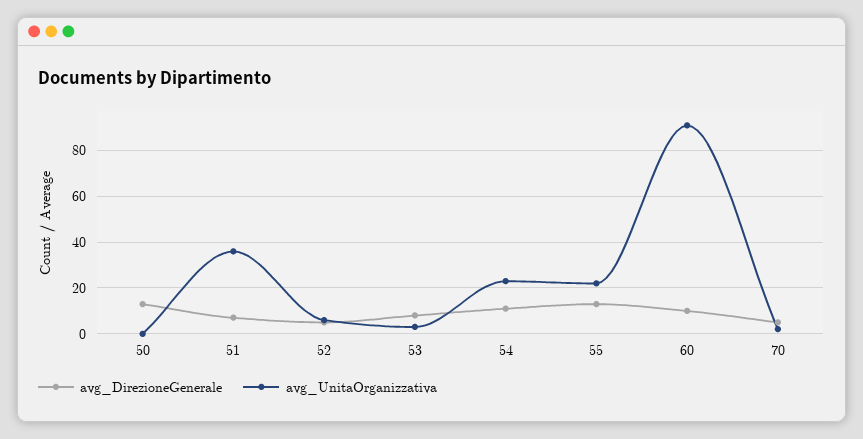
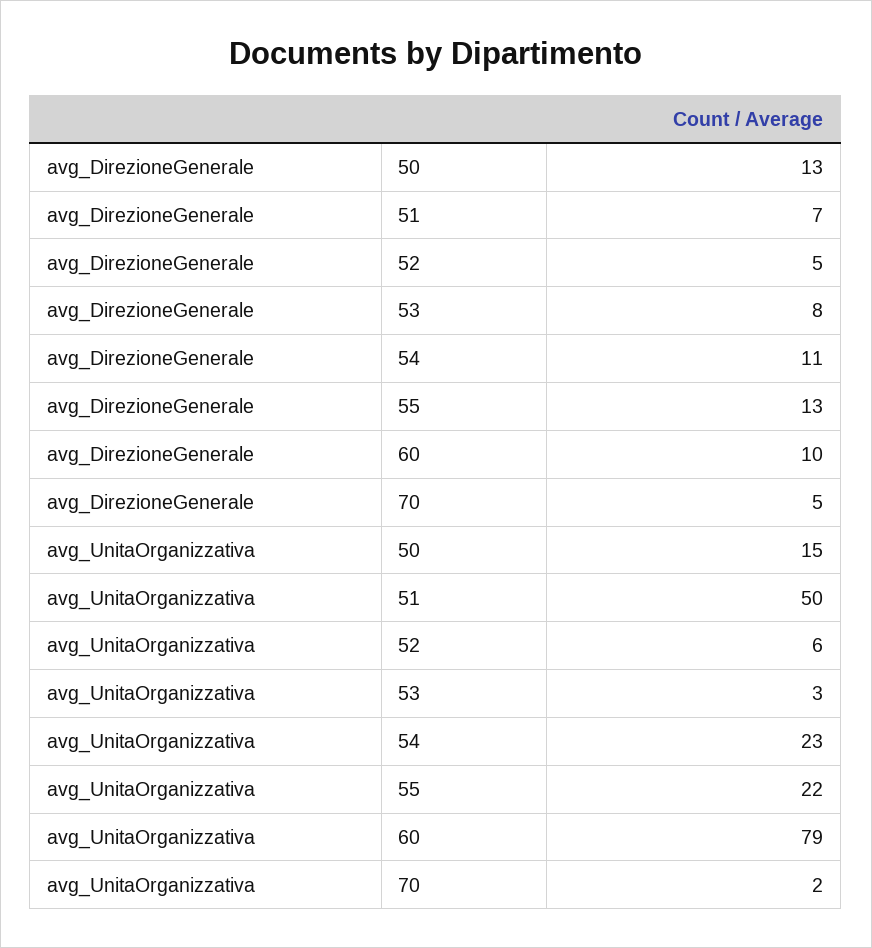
avg_UnitaOrganizzativa, 50: 0 -> 15
avg_UnitaOrganizzativa, 51: 35 -> 50
avg_UnitaOrganizzativa, 60: 90 -> 79

